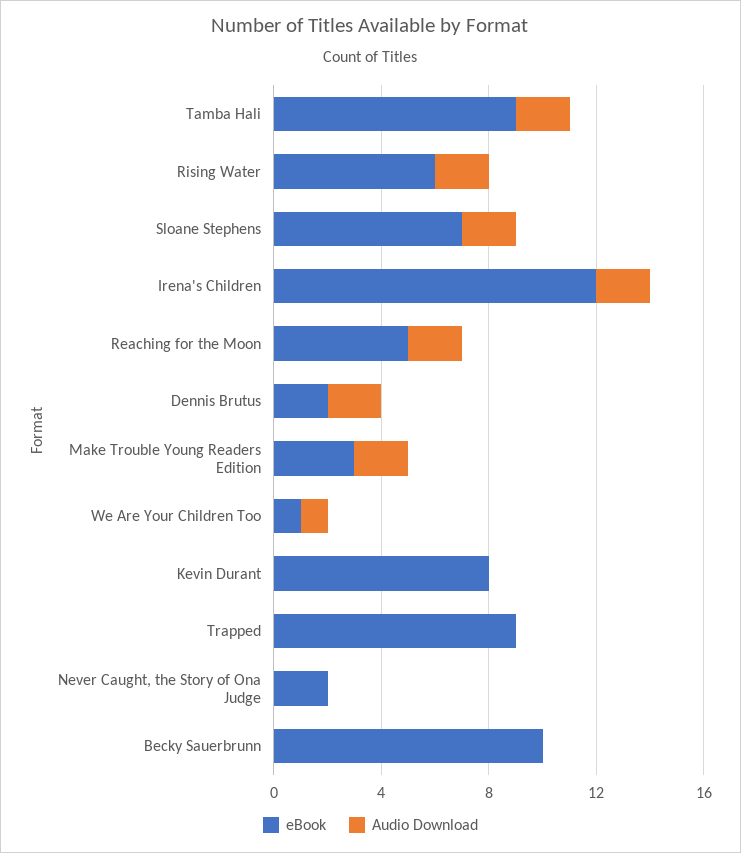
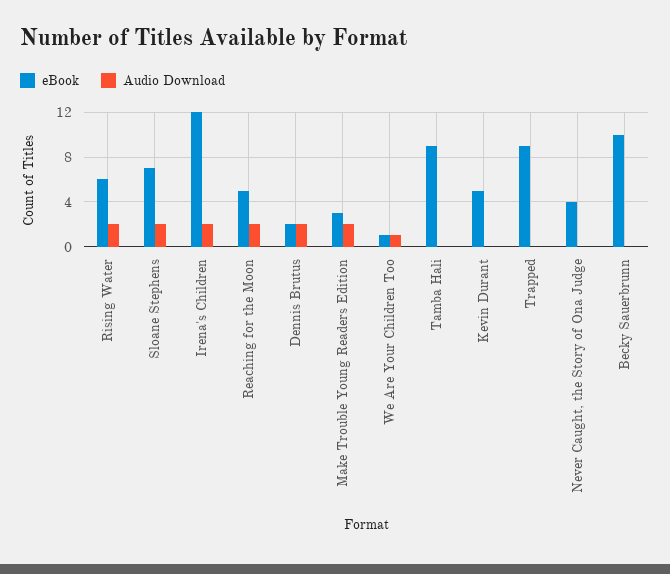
Audio Download, Tamba Hali: 2 -> 0
eBook, Kevin Durant: 8 -> 5
eBook, Never Caught, the Story of Ona Judge: 2 -> 4

